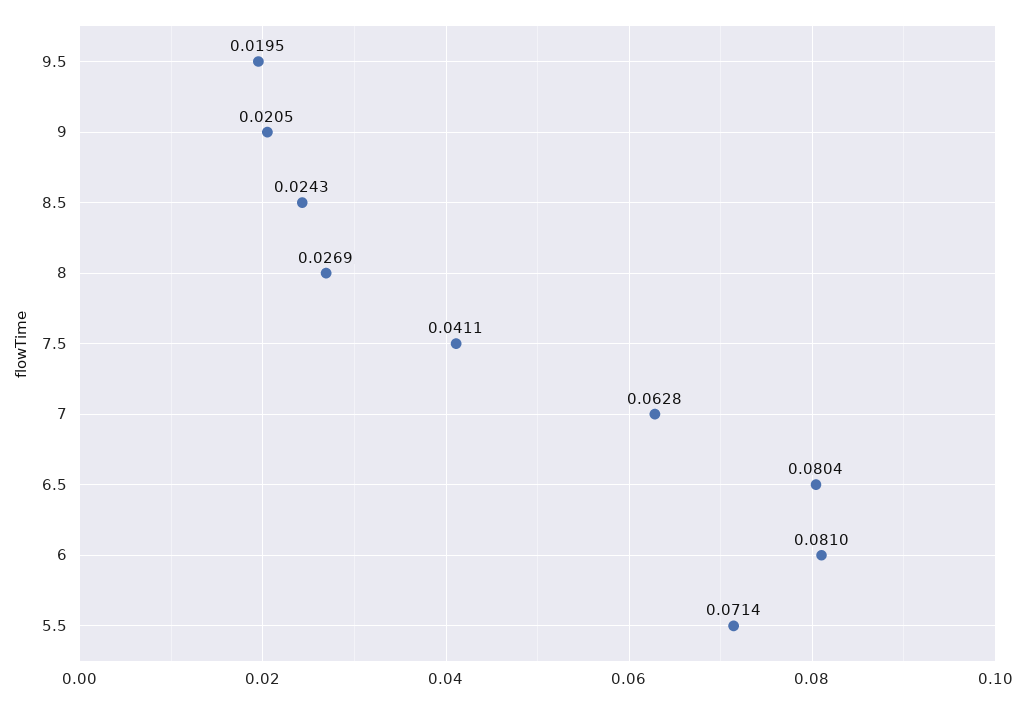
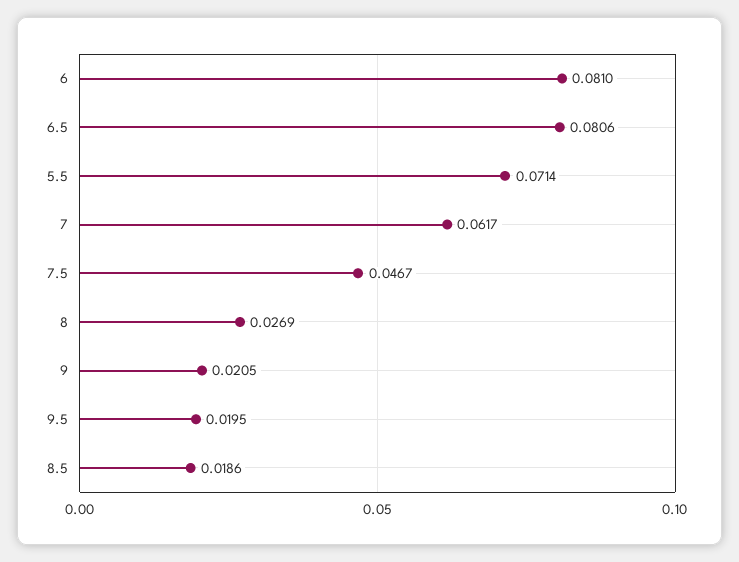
8.5: 0.0243 -> 0.0186
7.5: 0.0411 -> 0.0467
7: 0.0628 -> 0.0617
6.5: 0.0804 -> 0.0806

